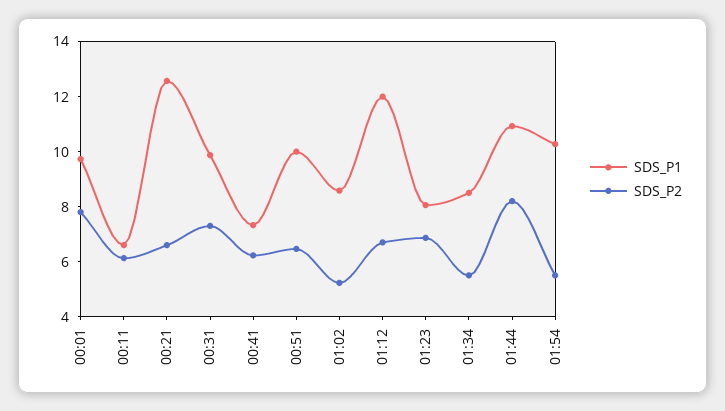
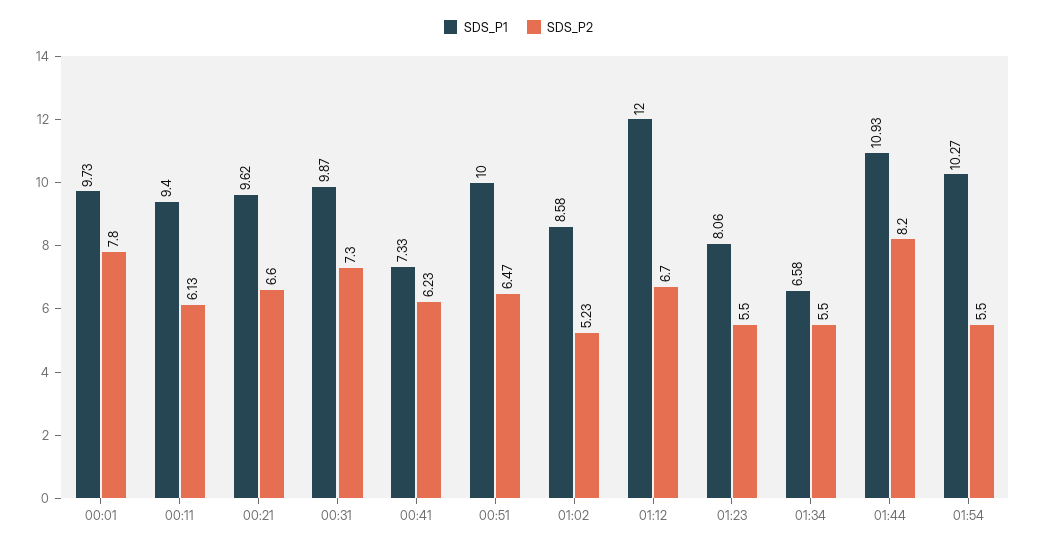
SDS_P1, 00:11: 6.5 -> 9.4
SDS_P1, 00:21: 12.5 -> 9.62
SDS_P2, 01:23: 7 -> 5.5
SDS_P1, 01:34: 8.5 -> 6.58

